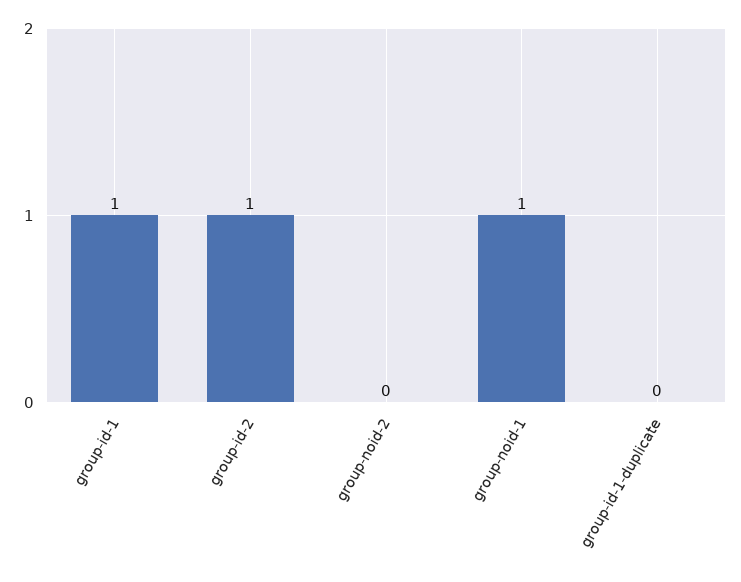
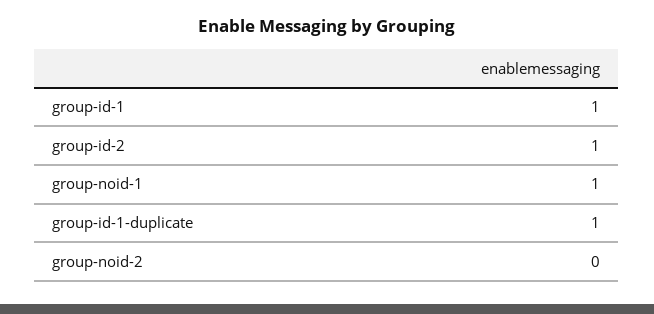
group-id-1-duplicate: 0 -> 1

